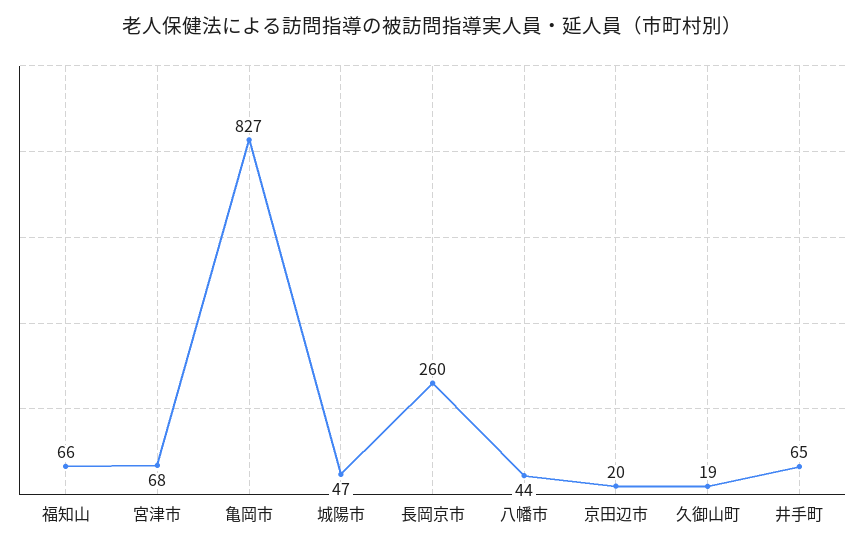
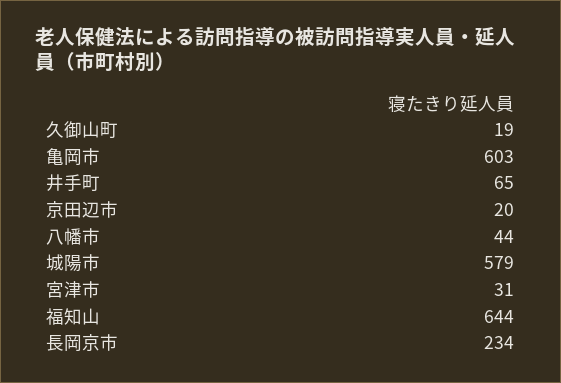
福知山: 66 -> 644
宮津市: 68 -> 31
亀岡市: 827 -> 603
城陽市: 47 -> 579
長岡京市: 260 -> 234

